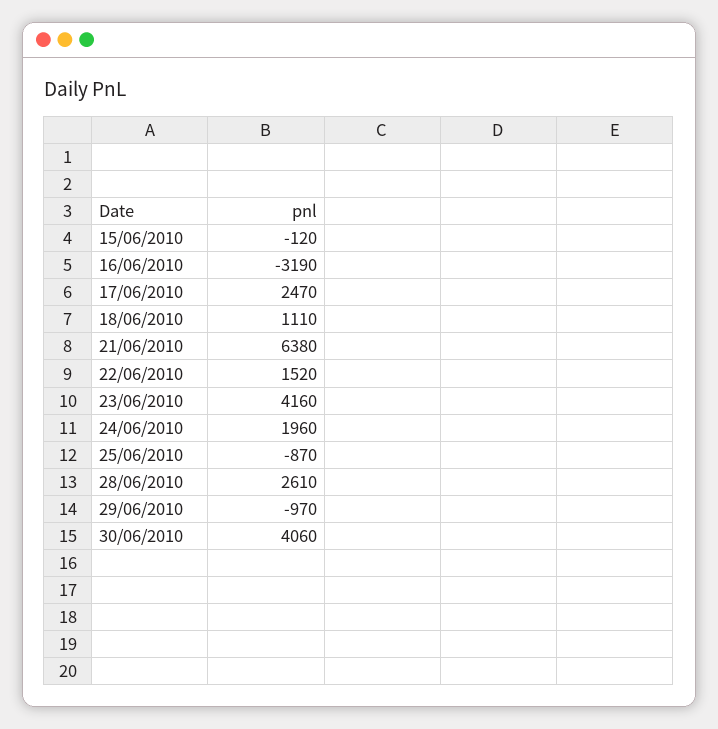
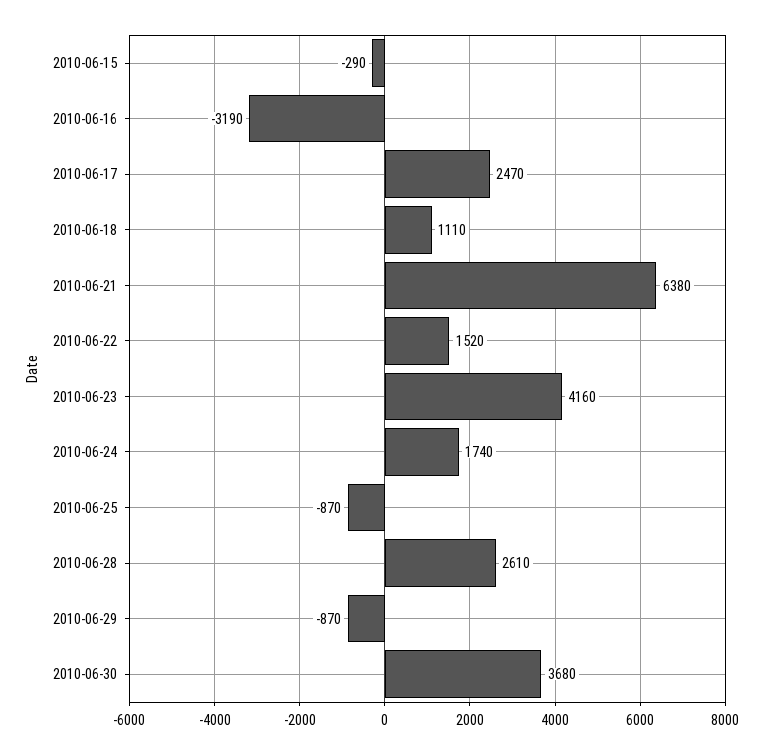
15/06/2010: -120 -> -290
24/06/2010: 1960 -> 1740
29/06/2010: -970 -> -870
30/06/2010: 4060 -> 3680

